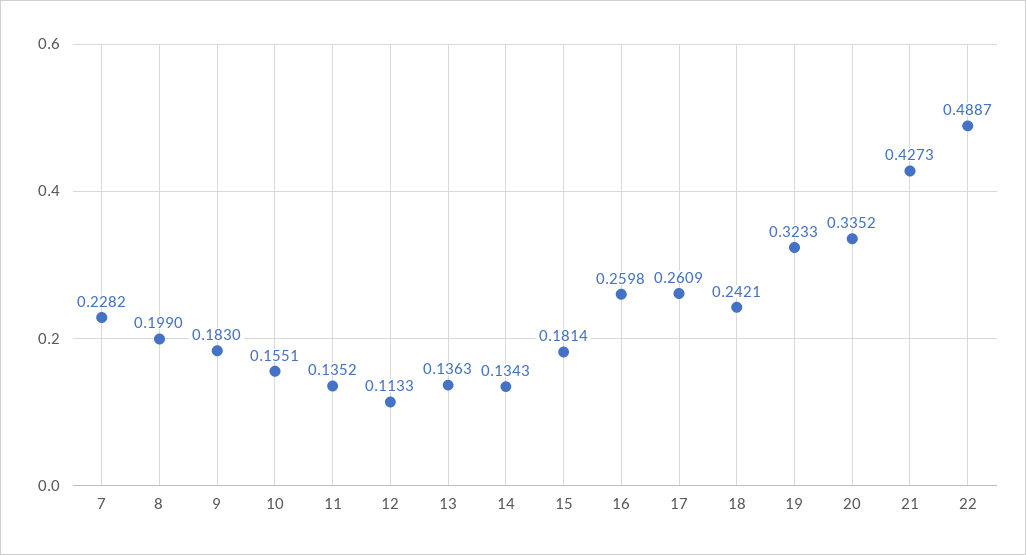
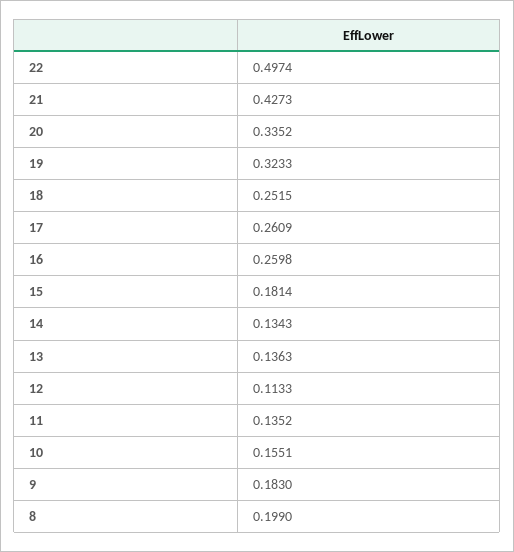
7: 0.2282 -> none
18: 0.2421 -> 0.2515
22: 0.4887 -> 0.4974

